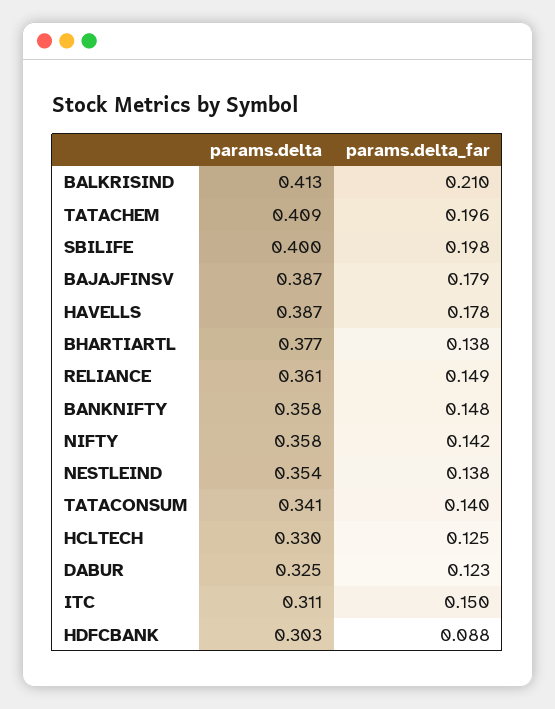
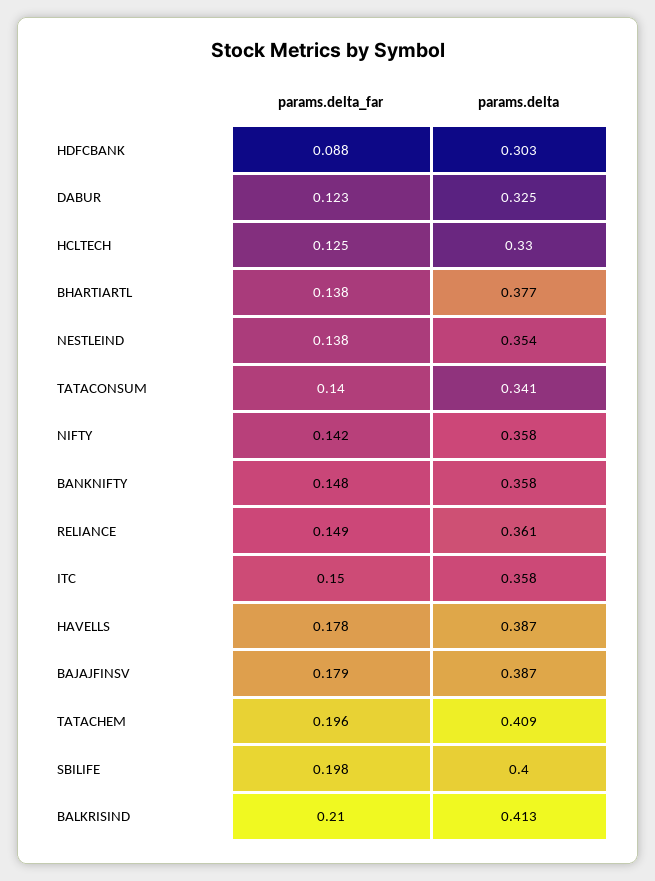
params.delta, ITC: 0.311 -> 0.358

